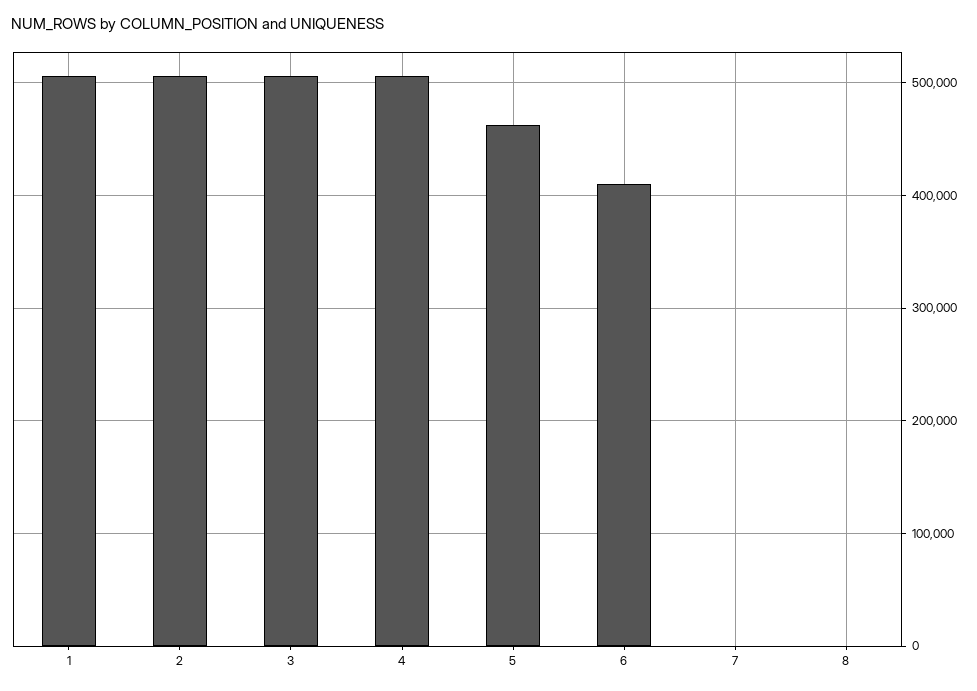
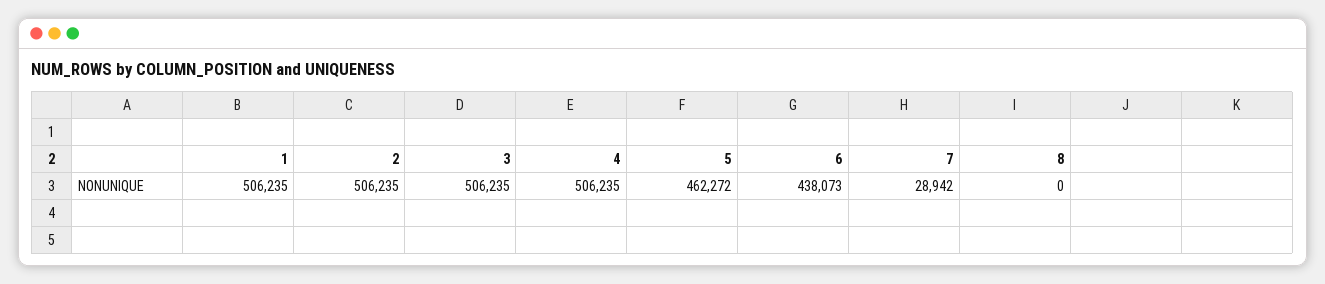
6: 410000 -> 438073
7: 0 -> 28942

